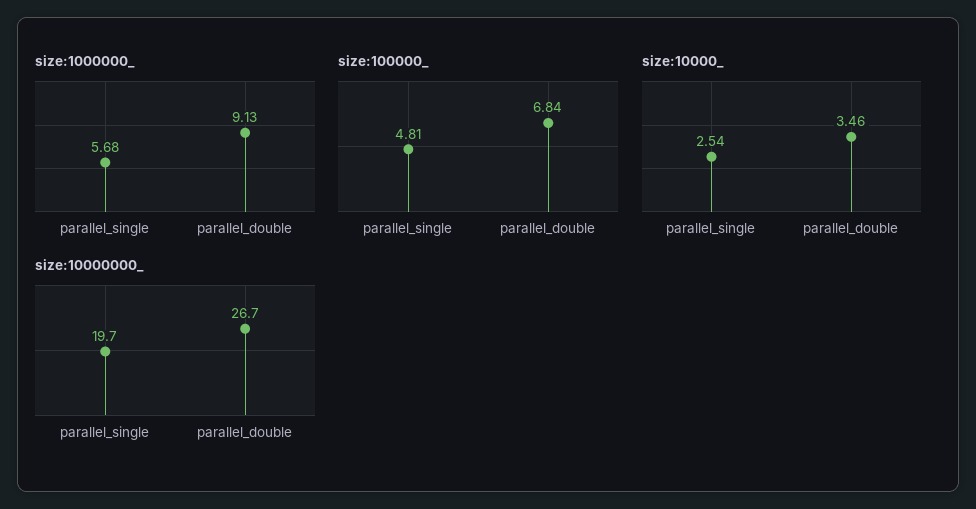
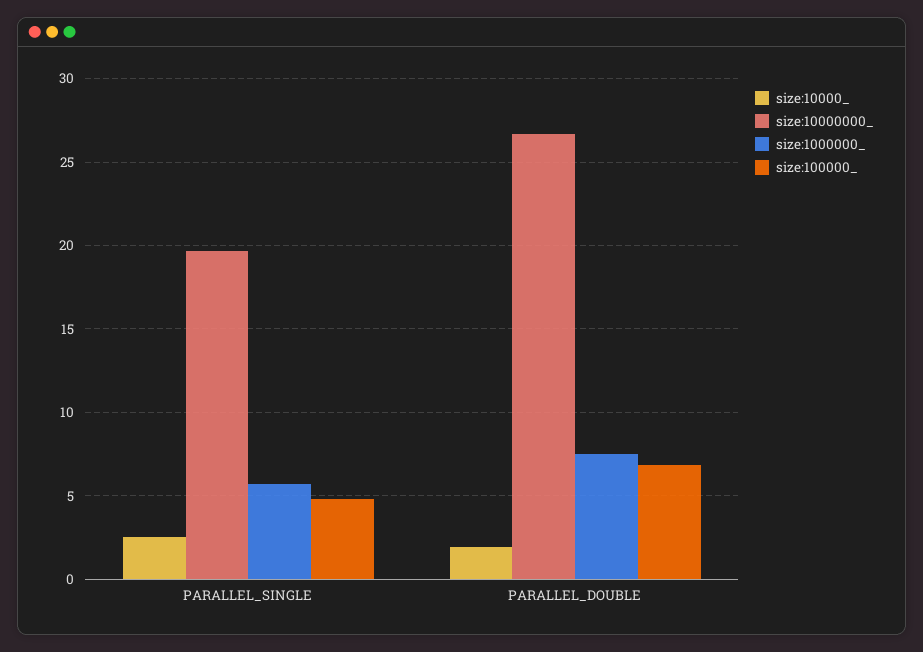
size:1000000_, parallel_double: 9.13 -> 7.5
size:10000_, parallel_double: 3.46 -> 2

